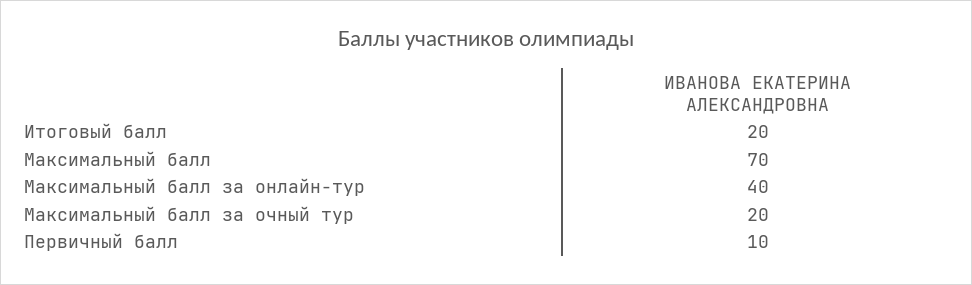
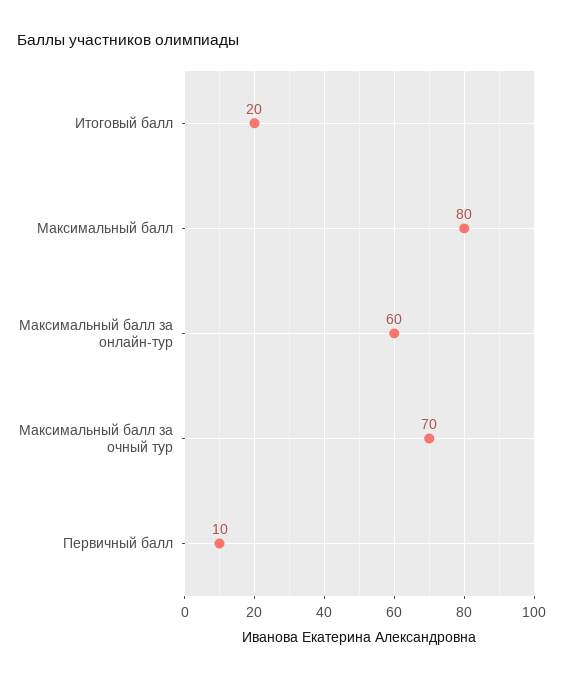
Максимальный балл: 70 -> 80
Максимальный балл за онлайн-тур: 40 -> 60
Максимальный балл за очный тур: 20 -> 70

